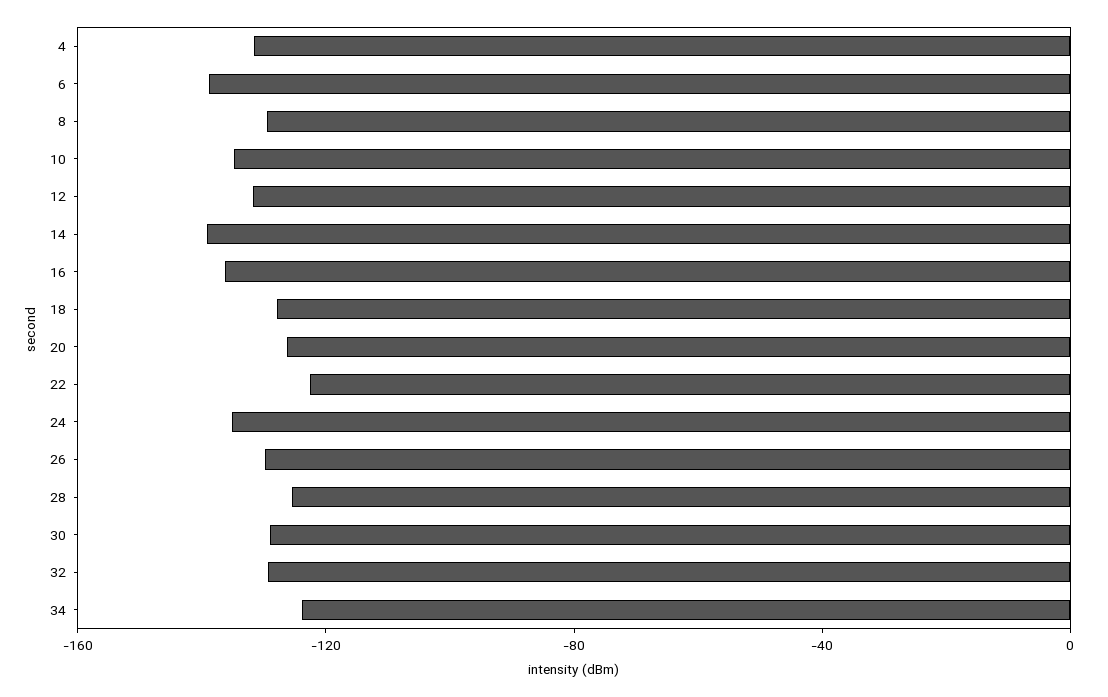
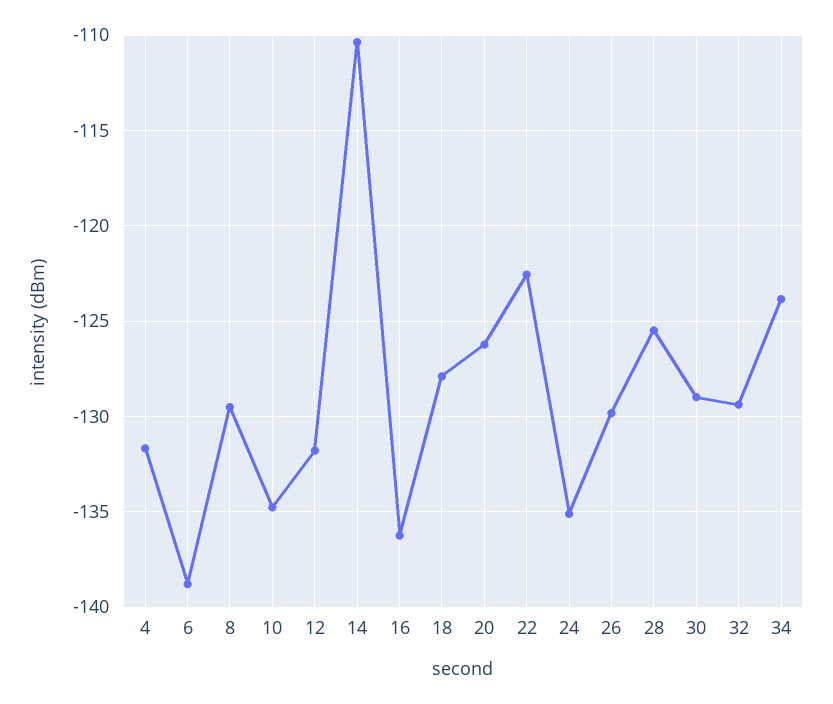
14: -140 -> -110.5

